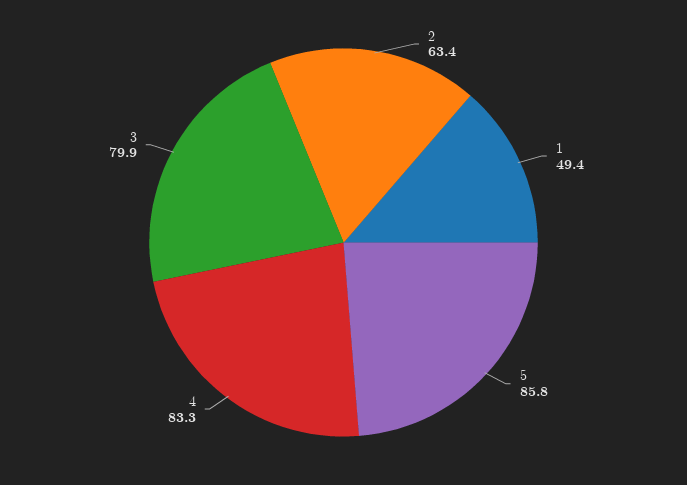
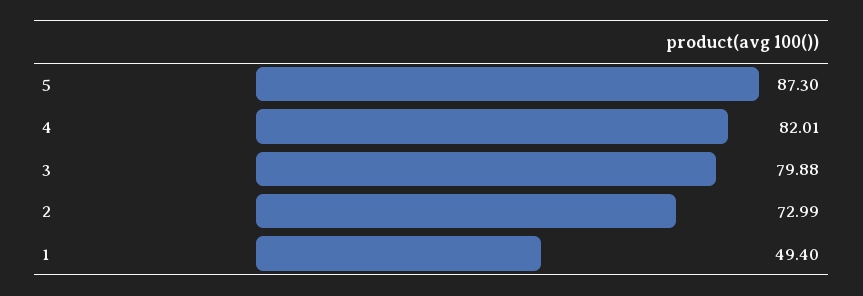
2: 63.4 -> 72.99
5: 85.8 -> 87.3
4: 83.3 -> 82.01

